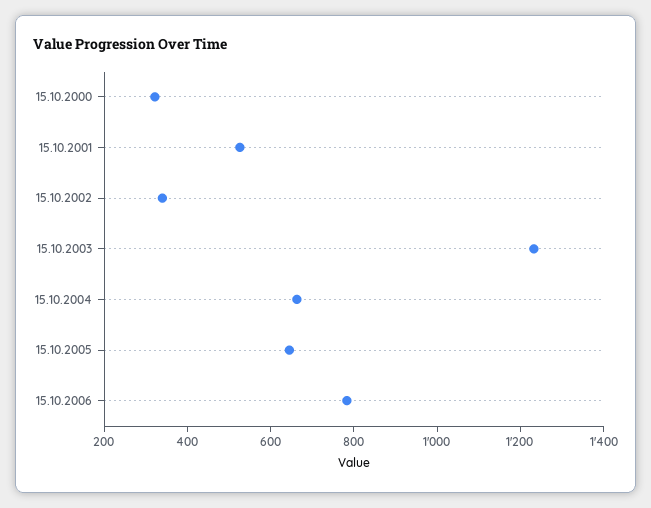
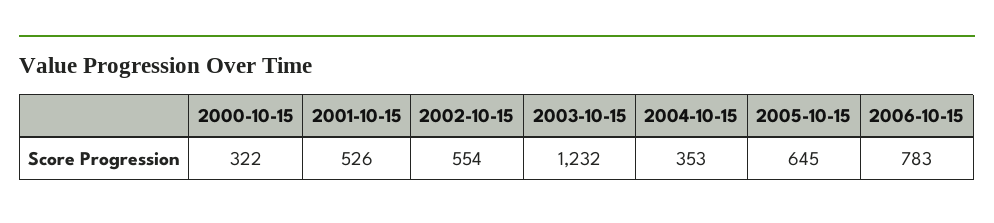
15.10.2002: 350 -> 554
15.10.2004: 650 -> 353

